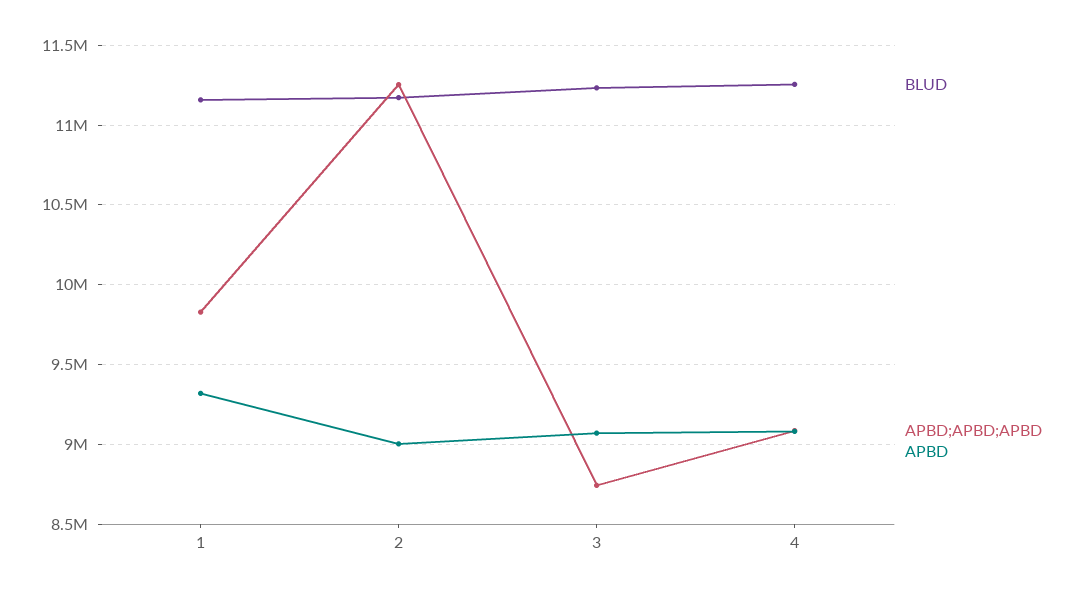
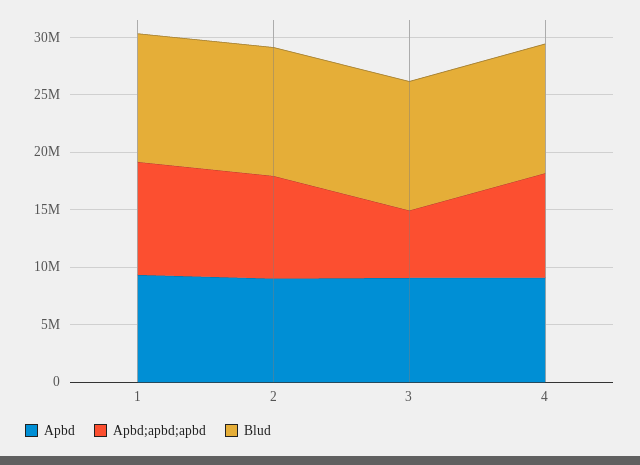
APBD;APBD;APBD, 2: 11250000 -> 9000000
APBD;APBD;APBD, 3: 8750000 -> 6000000

